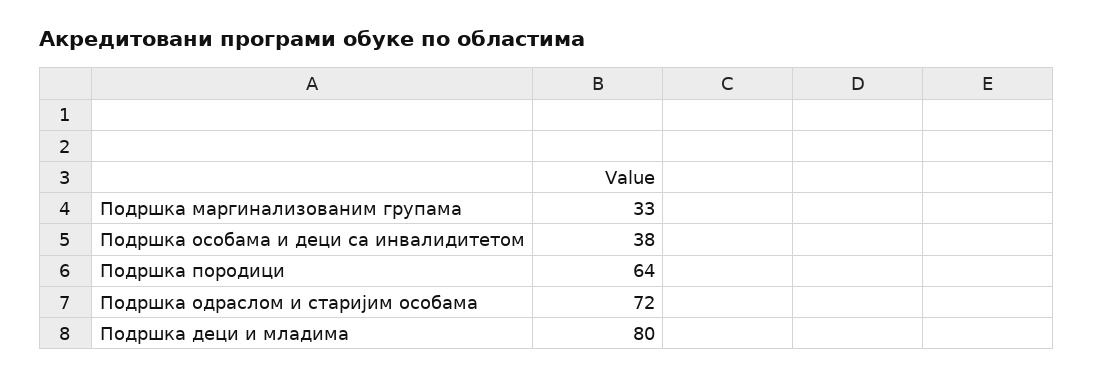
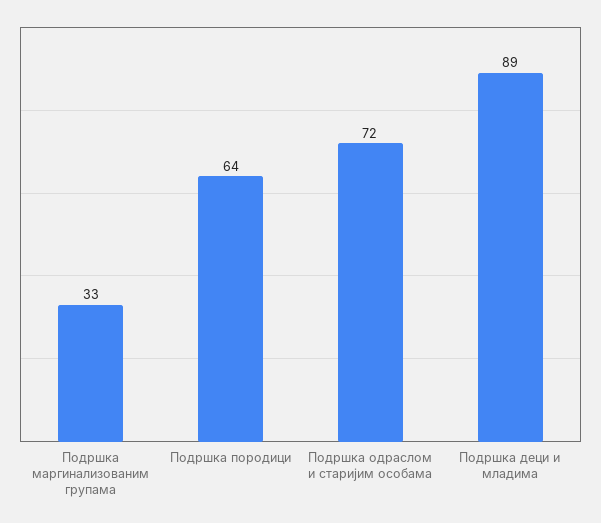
Подршка особама и деци са инвалидитетом: 38 -> none
Подршка деци и младима: 80 -> 89

